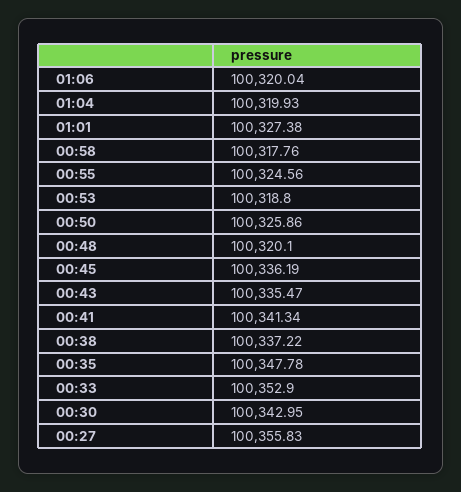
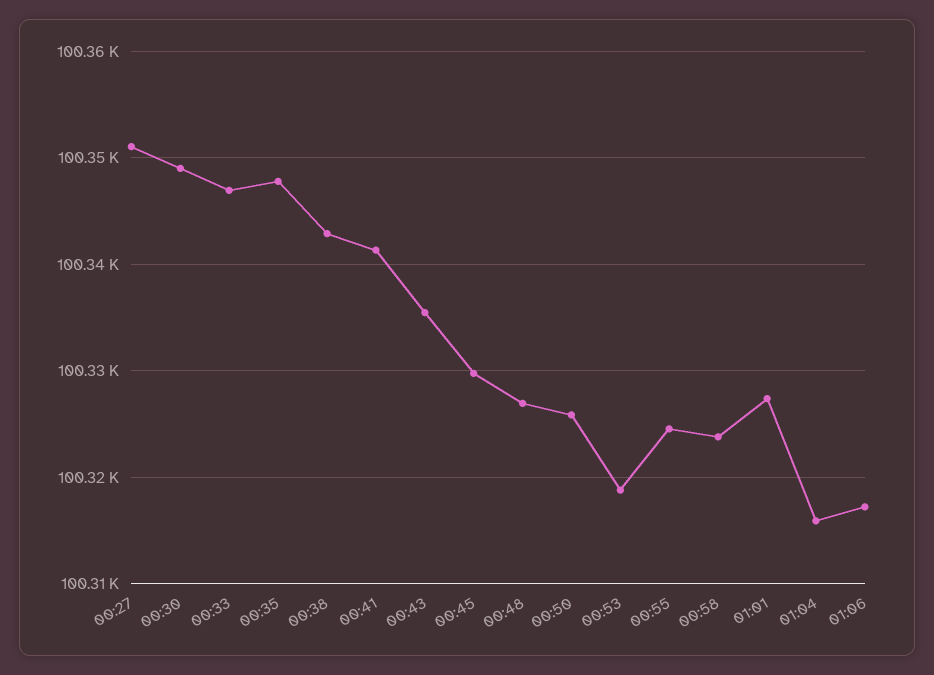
01:06: 100320.04 -> 100317
01:04: 100319.93 -> 100316
00:58: 100317.76 -> 100324
00:48: 100320.1 -> 100327
00:45: 100336.19 -> 100330
00:38: 100337.22 -> 100343
00:33: 100352.9 -> 100347
00:30: 100342.95 -> 100349
00:27: 100355.83 -> 100351

